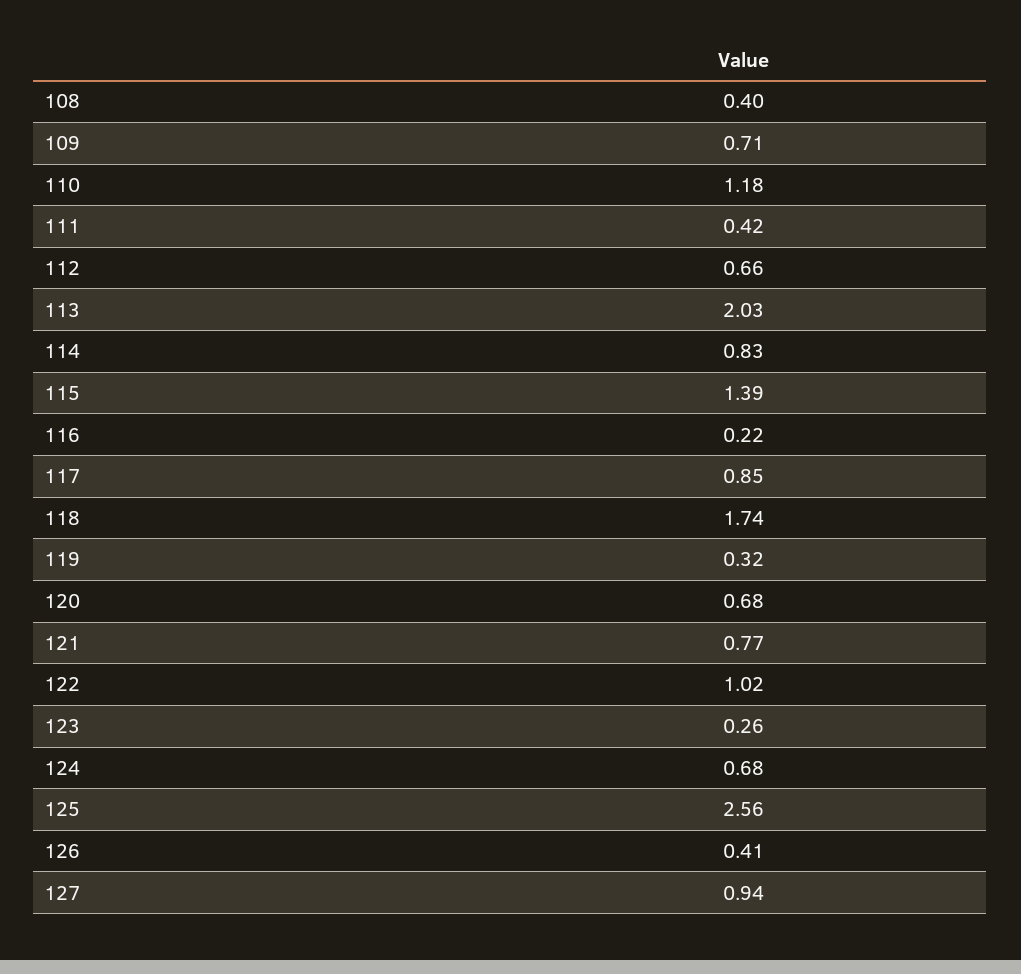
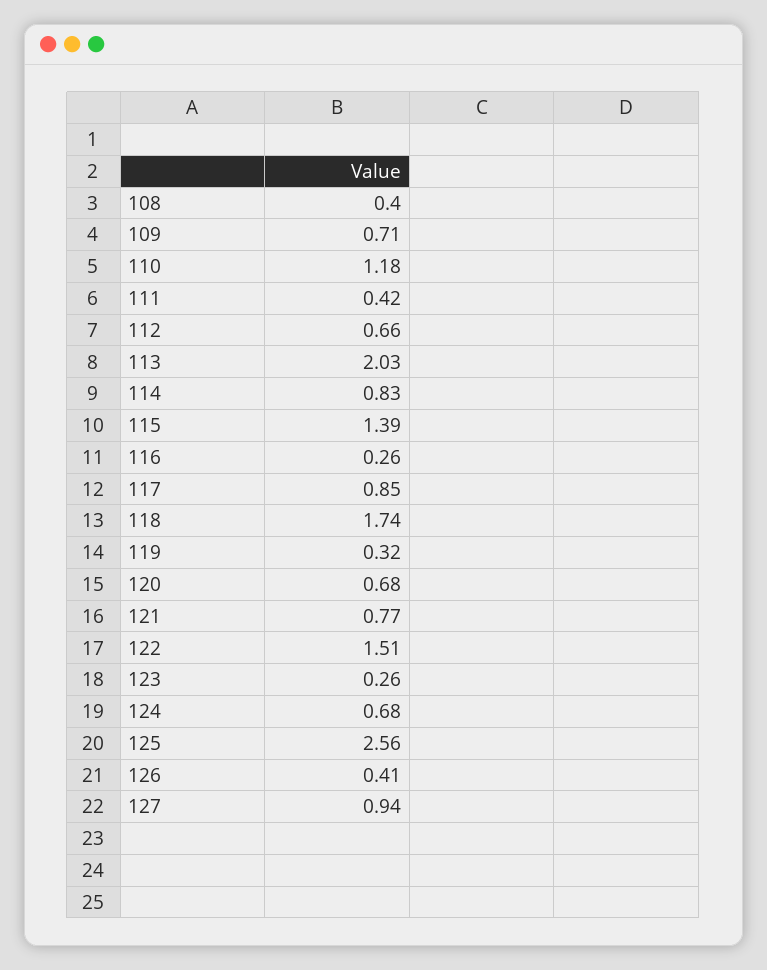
116: 0.22 -> 0.26
122: 1.02 -> 1.51

